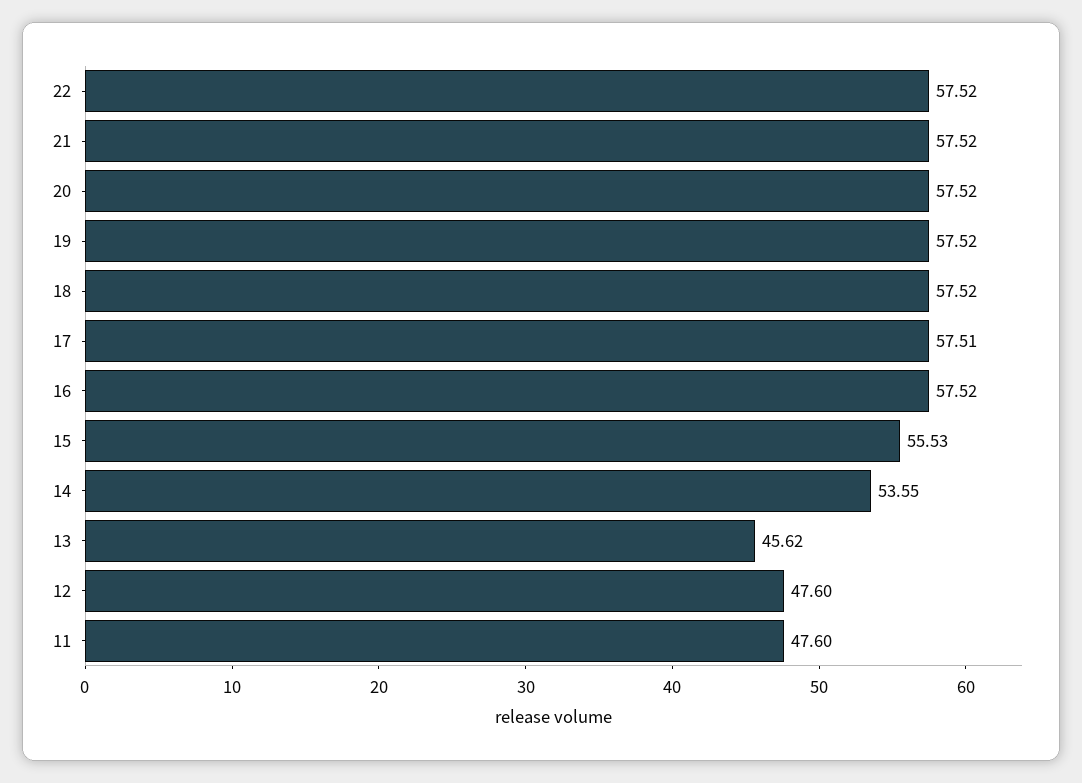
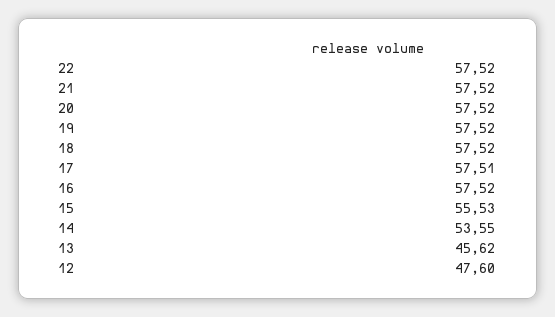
11: 47.6 -> none

